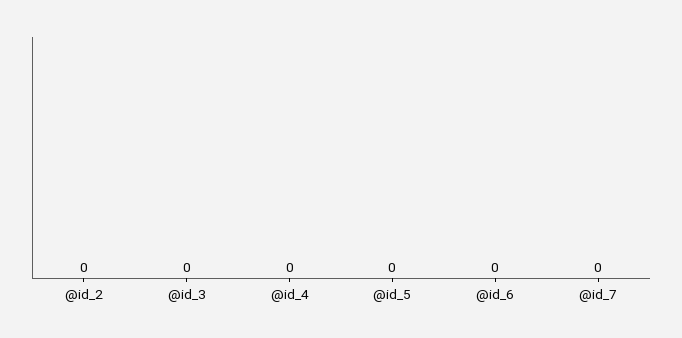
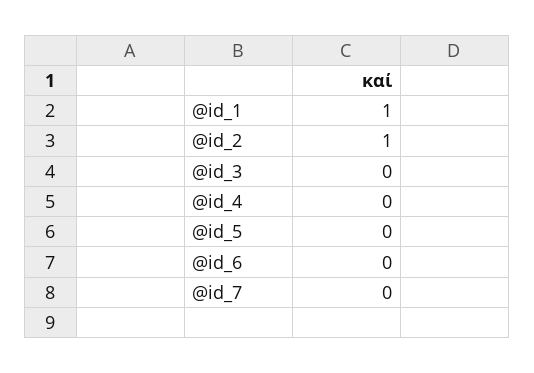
@id_2: 0 -> 1
@id_1: none -> 1

